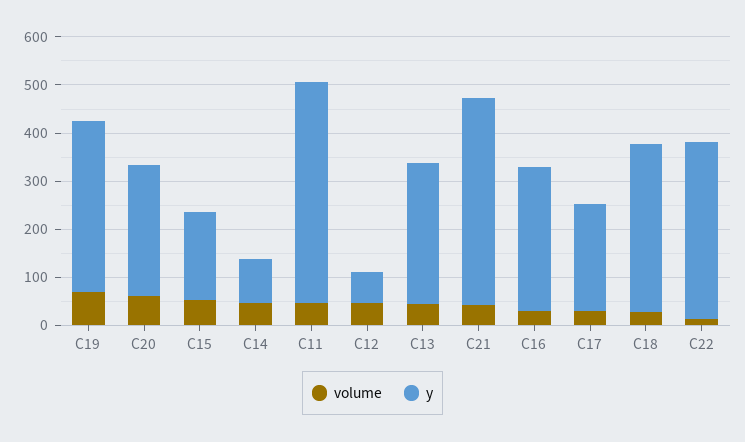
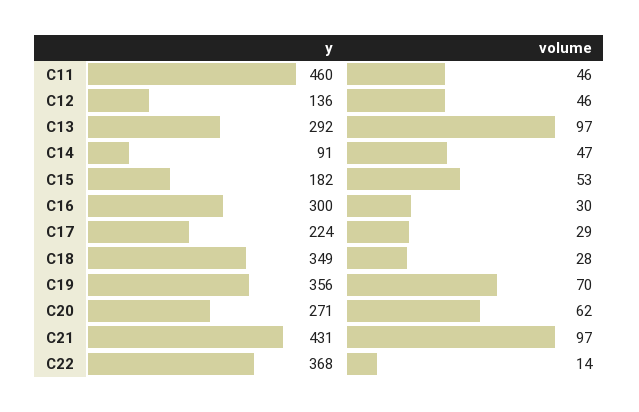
y, C12: 60 -> 136
volume, C13: 40 -> 97
volume, C21: 40 -> 97

